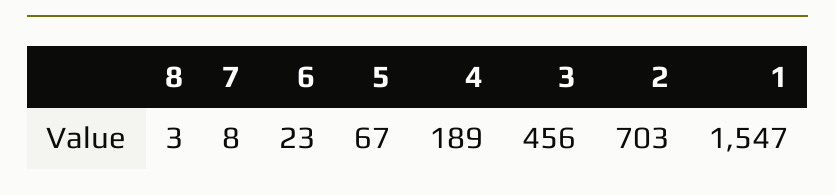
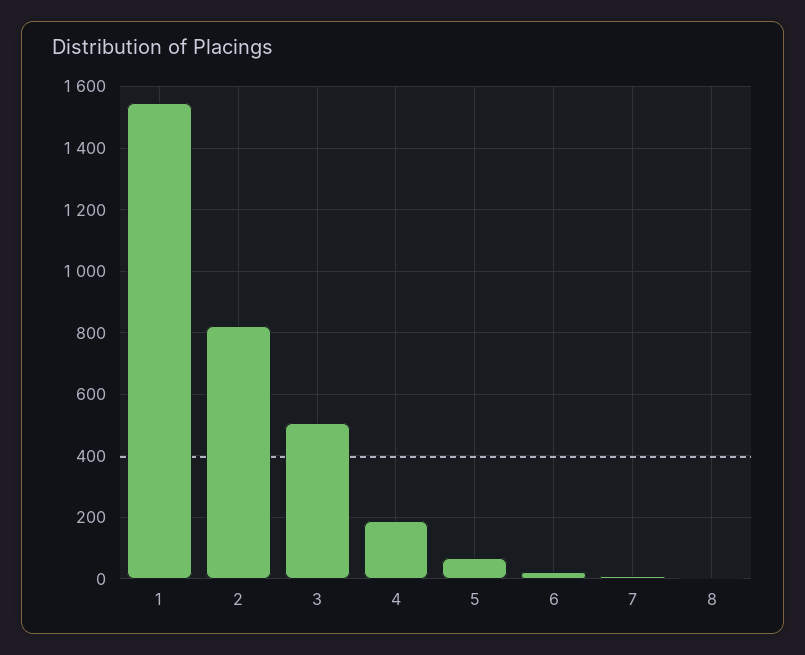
3: 456 -> 500
2: 703 -> 820

